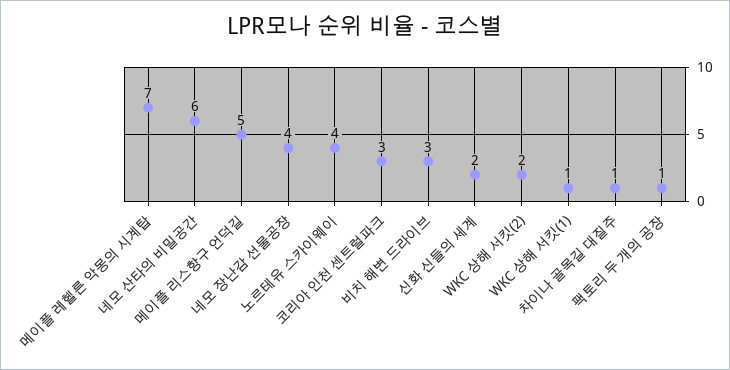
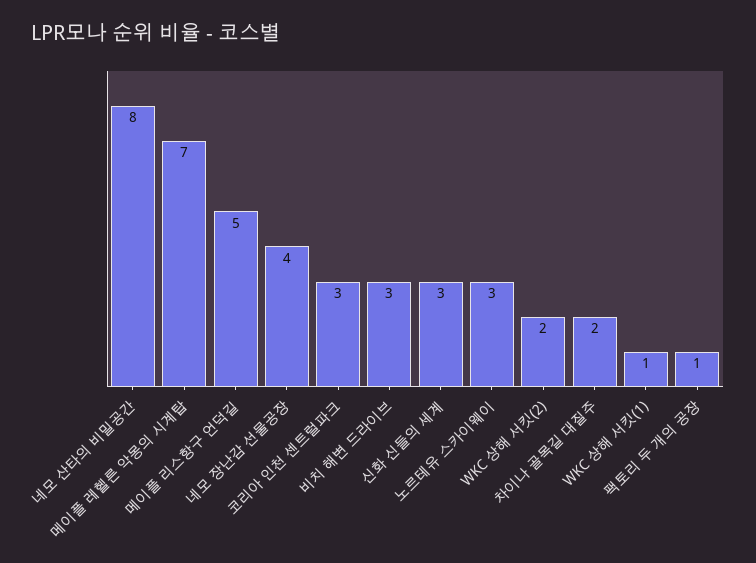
네모 산타의 비밀공간: 6 -> 8
노르테유 스카이웨이: 4 -> 3
신화 신들의 세계: 2 -> 3
차이나 골목길 대질주: 1 -> 2

